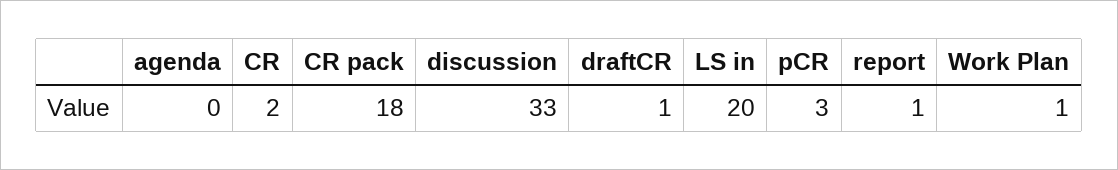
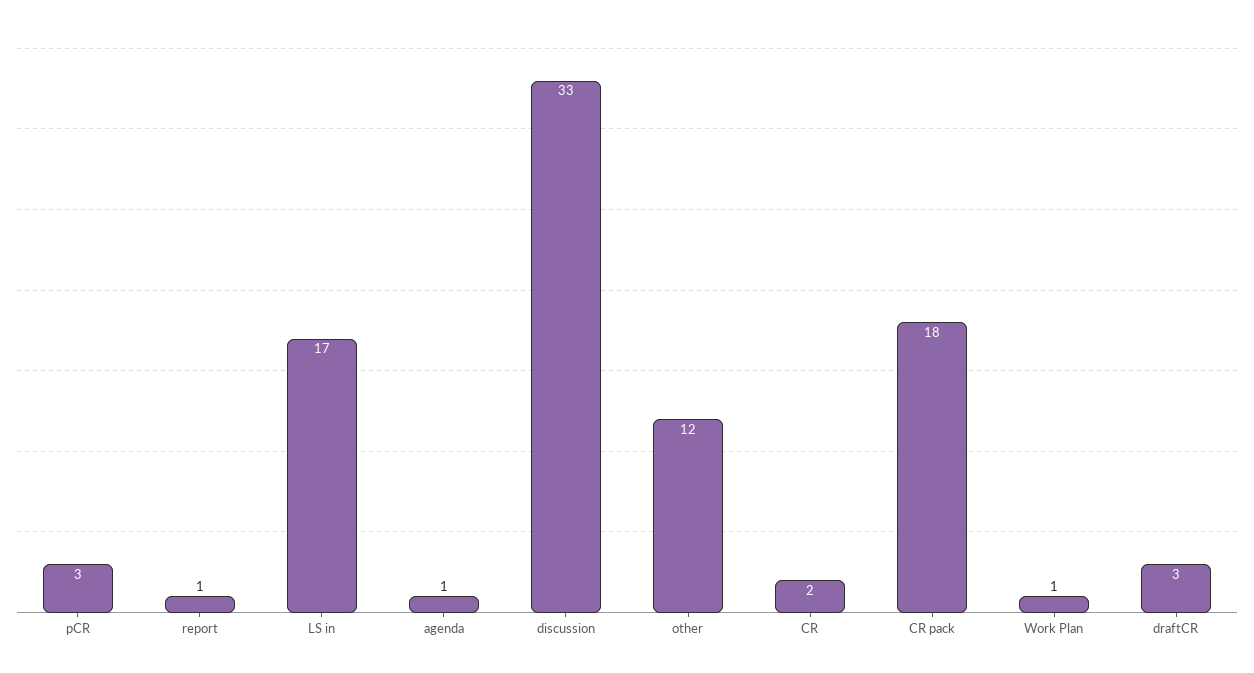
agenda: 0 -> 1
draftCR: 1 -> 3
LS in: 20 -> 17
other: none -> 12

